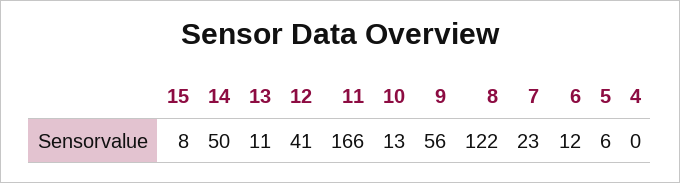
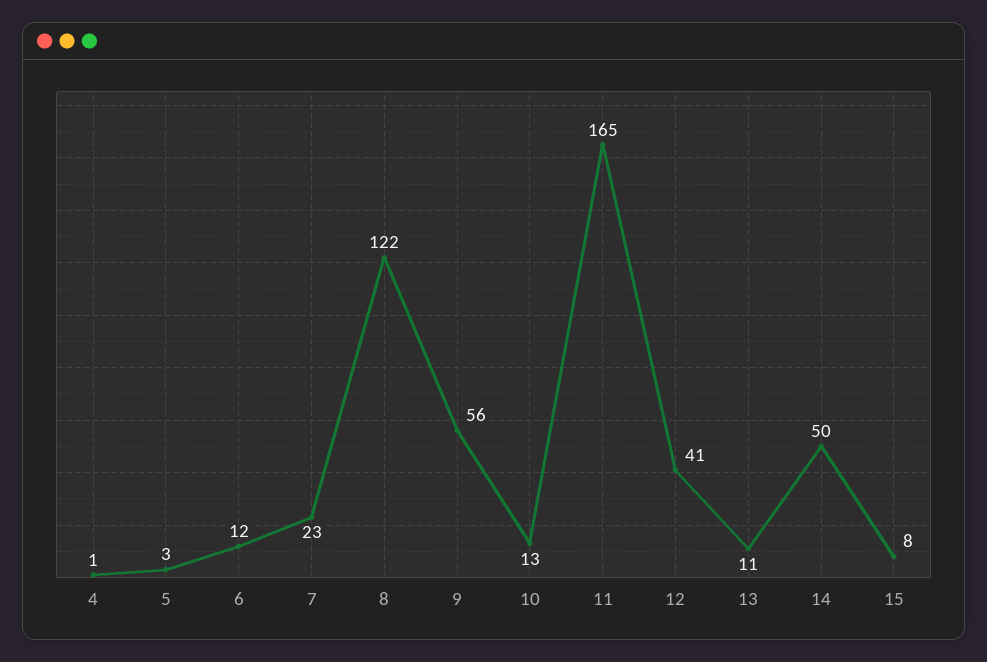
11: 166 -> 165
5: 6 -> 3
4: 0 -> 1

